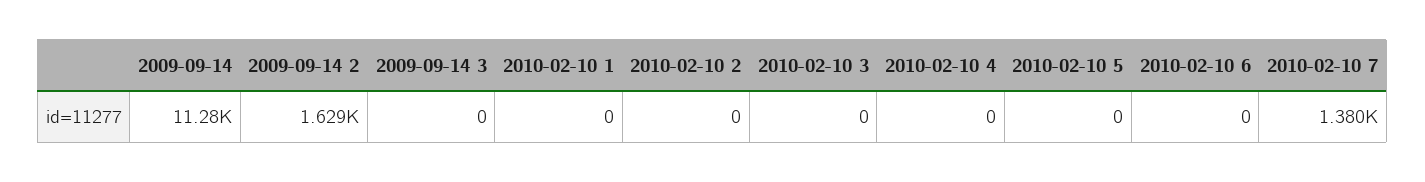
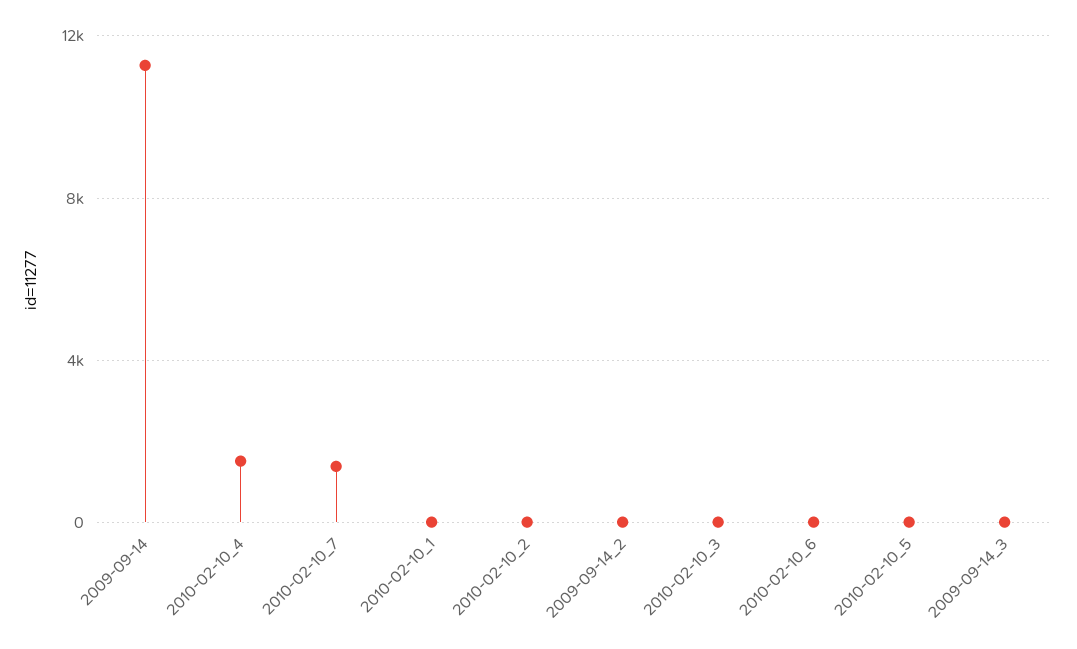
2009-09-14 2: 1629 -> 0
2010-02-10 4: 0 -> 1500

